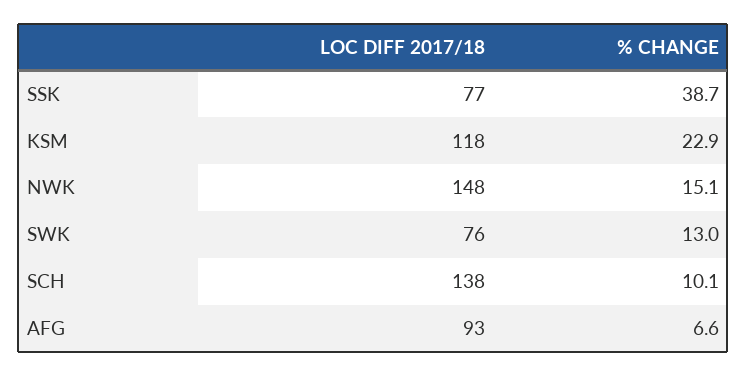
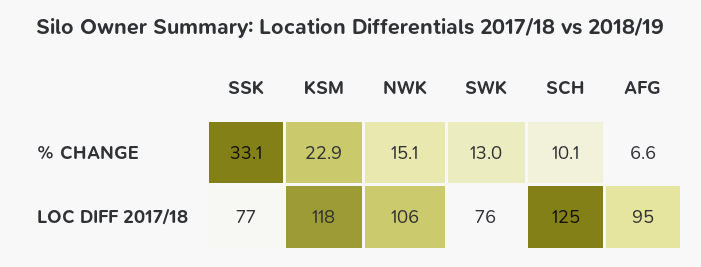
% CHANGE, SSK: 38.7 -> 33.1
LOC DIFF 2017/18, NWK: 148 -> 106
LOC DIFF 2017/18, SCH: 138 -> 125
LOC DIFF 2017/18, AFG: 93 -> 95

